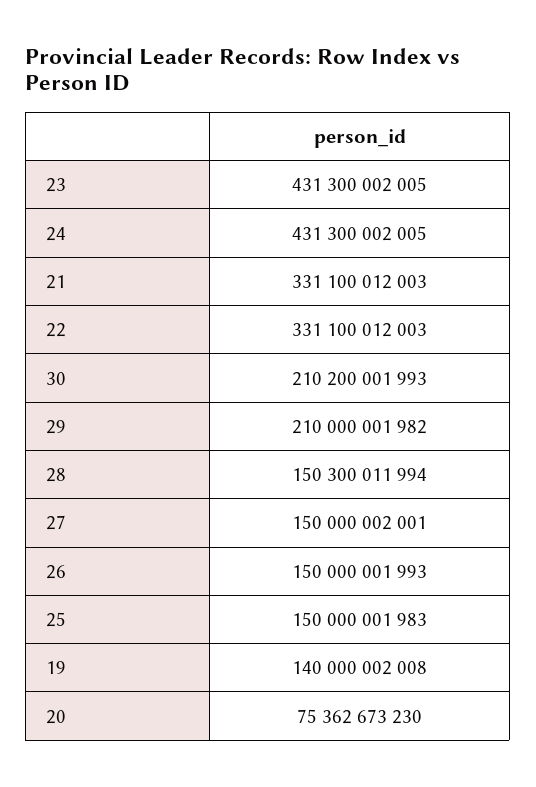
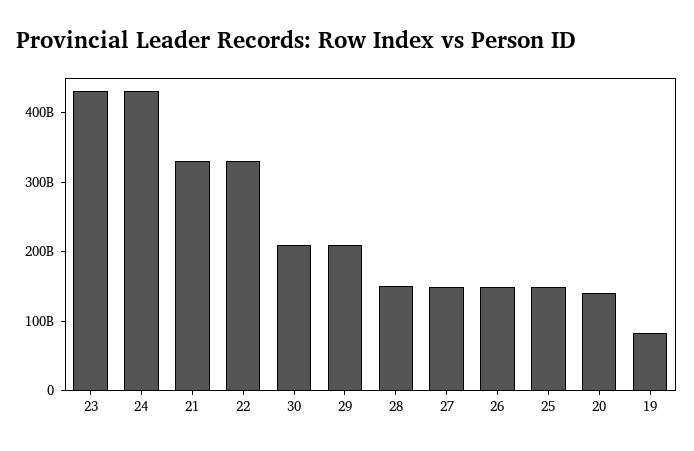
19: 140000002008 -> 80000000000
20: 75362673230 -> 140000000000

